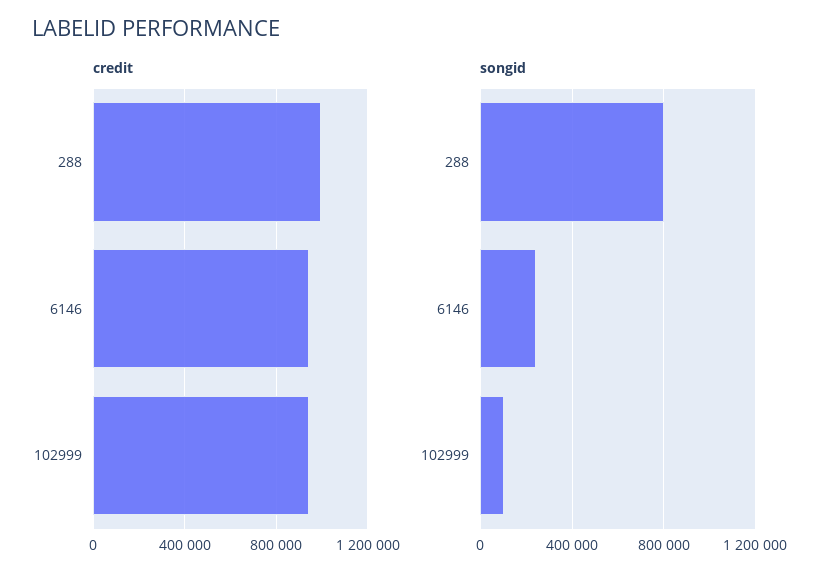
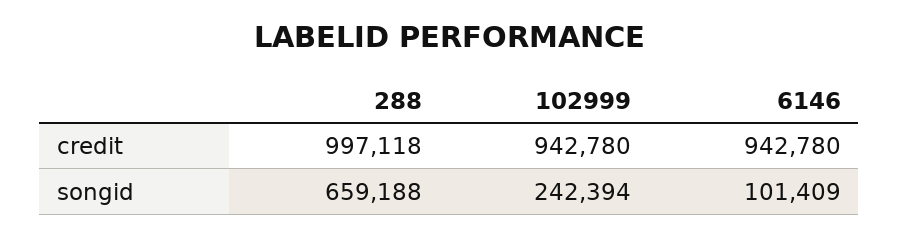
songid, 288: 800000 -> 659188
songid, 6146: 250000 -> 101409
songid, 102999: 100000 -> 242394

